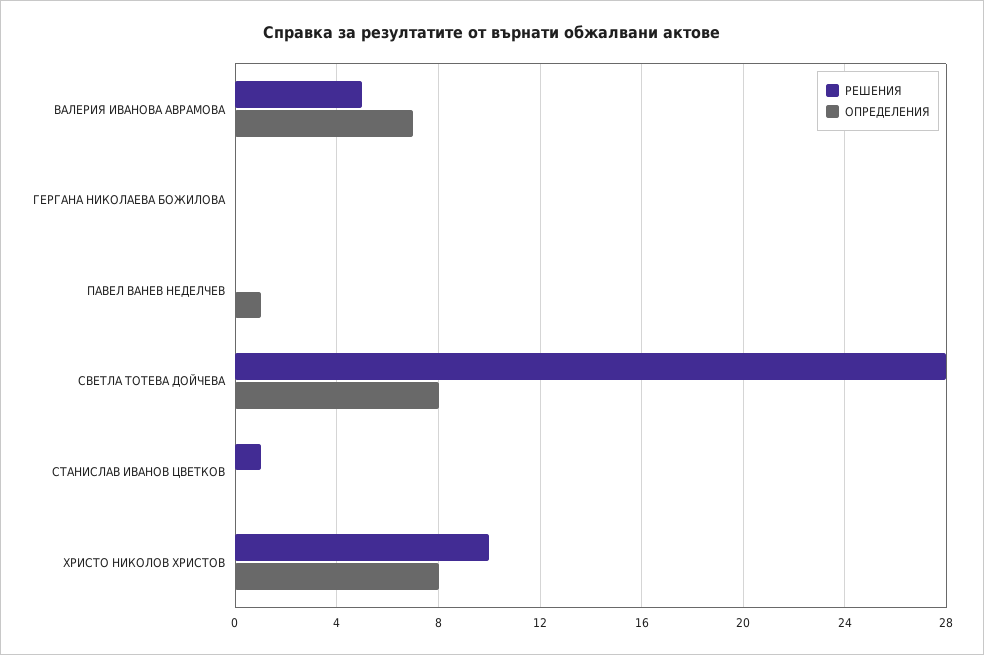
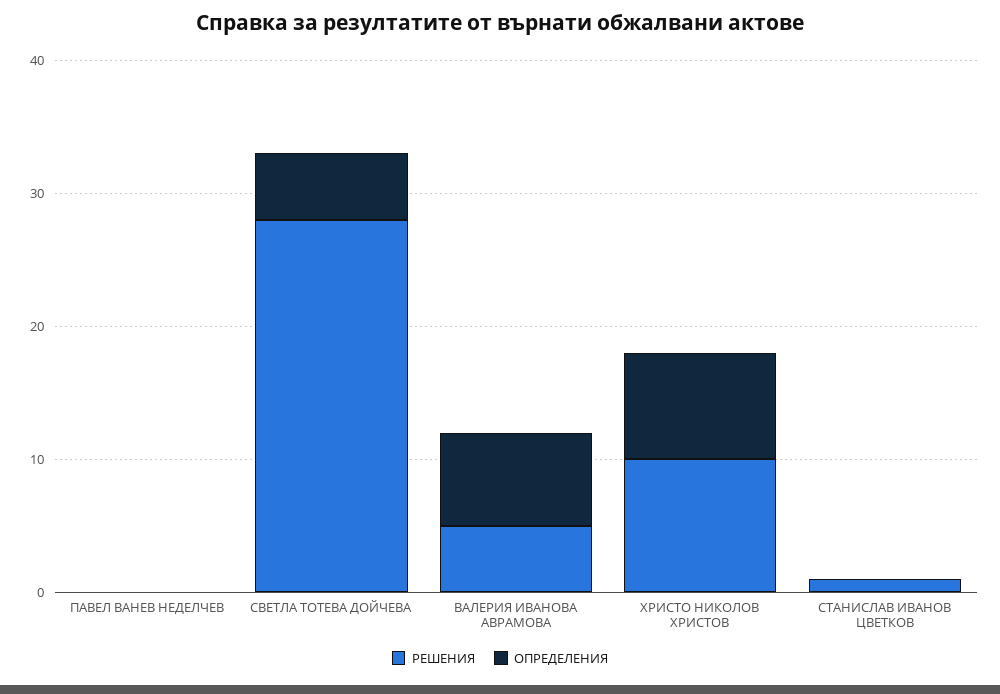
РЕШЕНИЯ, ГЕРГАНА НИКОЛАЕВА БОЖИЛОВА: 0 -> none
ОПРЕДЕЛЕНИЯ, ГЕРГАНА НИКОЛАЕВА БОЖИЛОВА: 0 -> none
ОПРЕДЕЛЕНИЯ, ПАВЕЛ ВАНЕВ НЕДЕЛЧЕВ: 1 -> 0
ОПРЕДЕЛЕНИЯ, СВЕТЛА ТОТЕВА ДОЙЧЕВА: 8 -> 5

